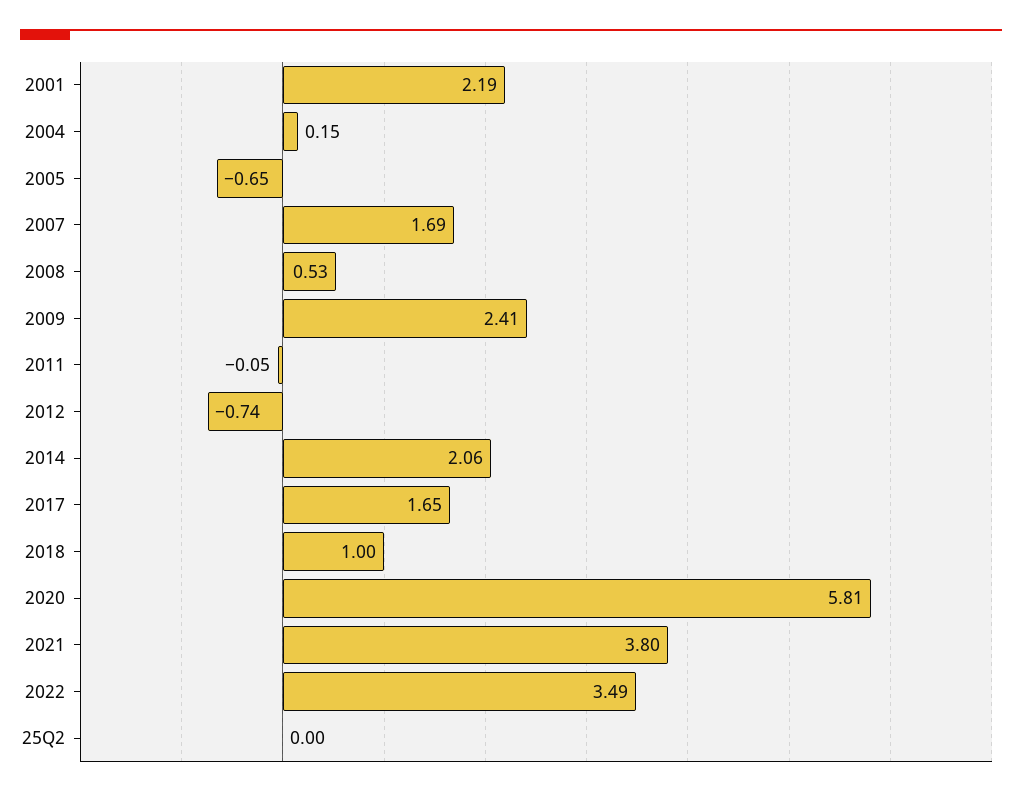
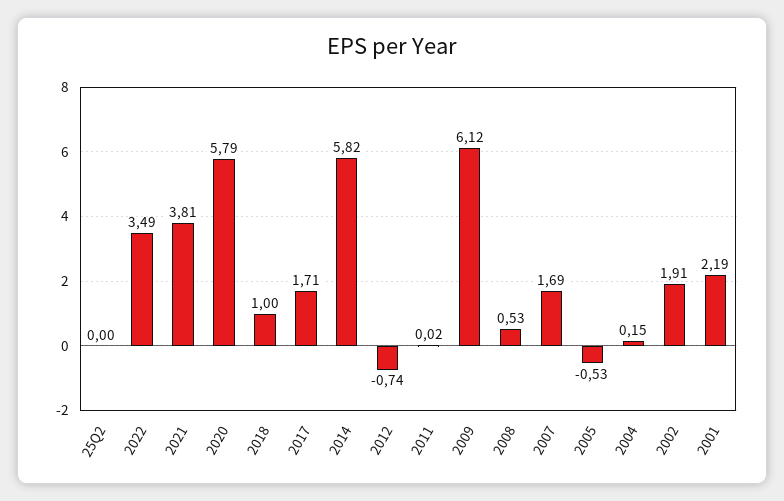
2005: -0.65 -> -0.53
2009: 2.41 -> 6.12
2011: -0.05 -> 0.02
2014: 2.06 -> 5.82
2017: 1.65 -> 1.71
2020: 5.81 -> 5.79
2021: 3.8 -> 3.81
2002: none -> 1.91

